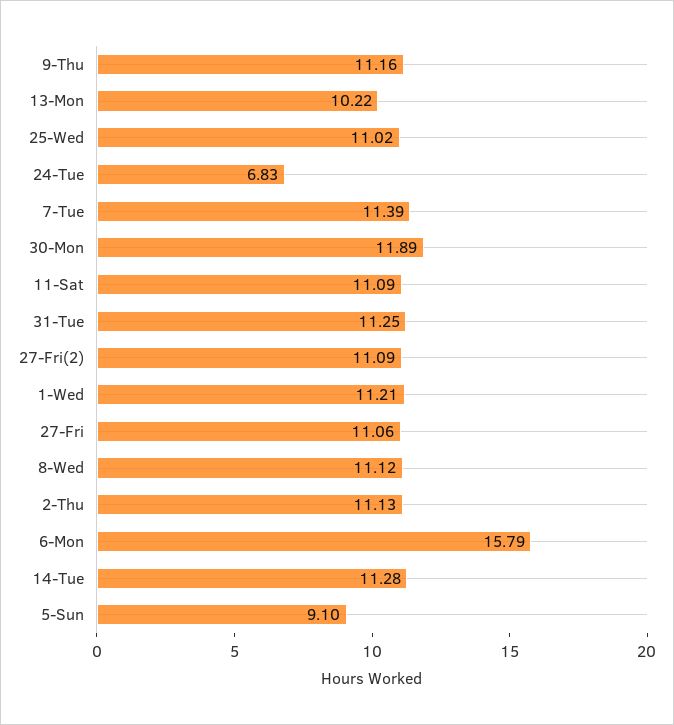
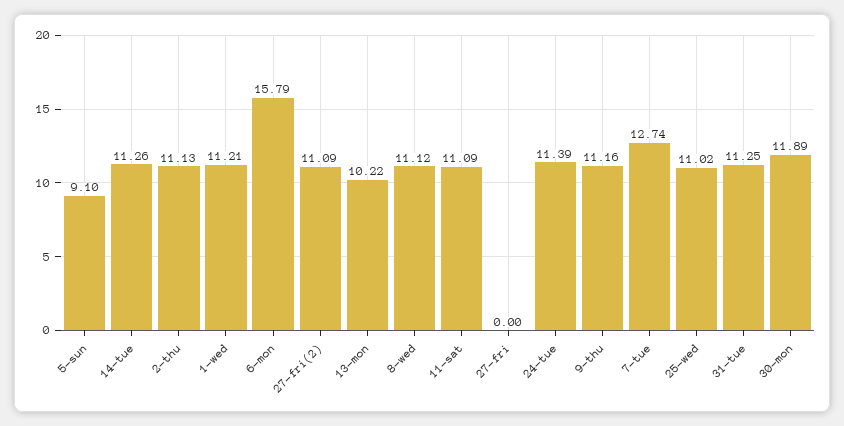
24-Tue: 6.83 -> 11.39
7-Tue: 11.39 -> 12.74
27-Fri: 11.06 -> 0
14-Tue: 11.28 -> 11.26

